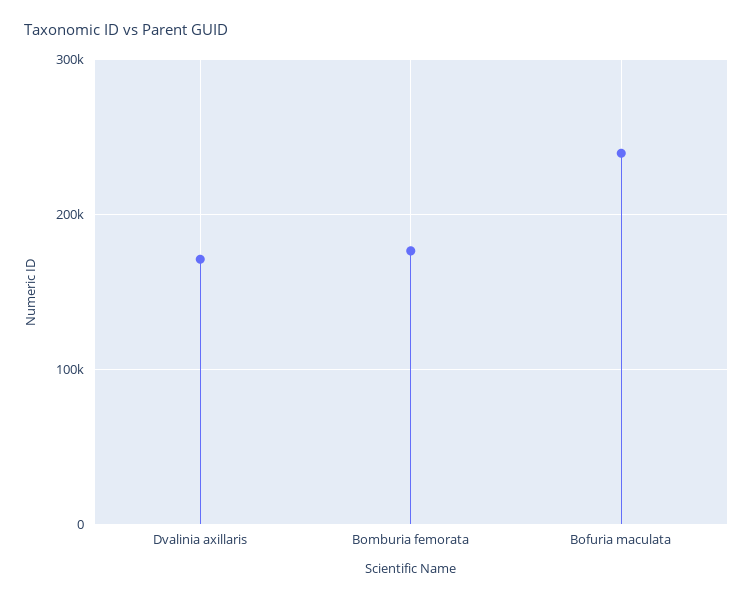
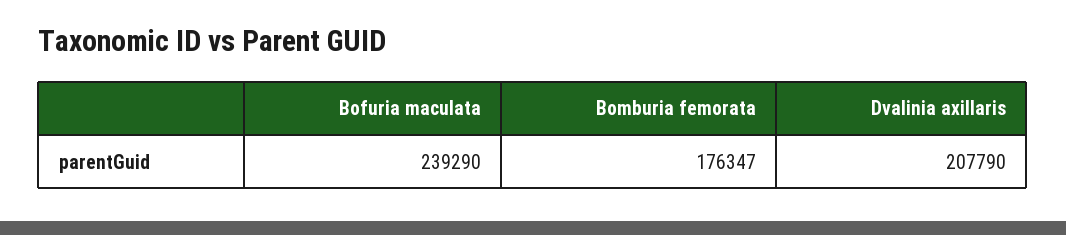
Dvalinia axillaris: 170000 -> 207790

